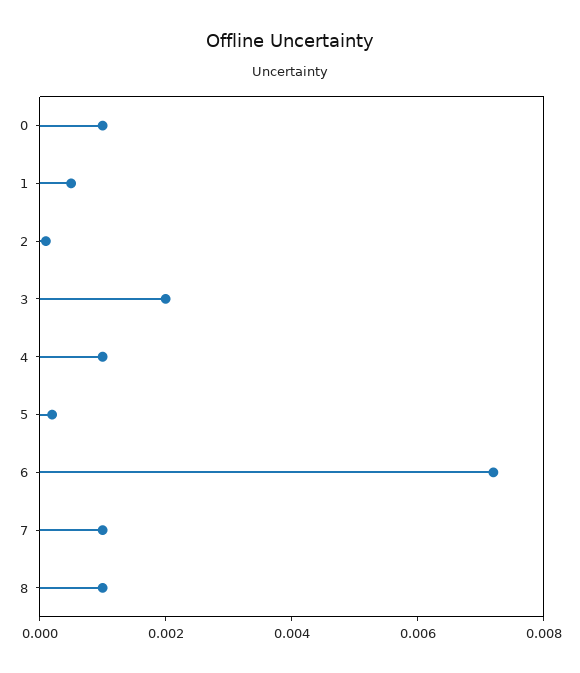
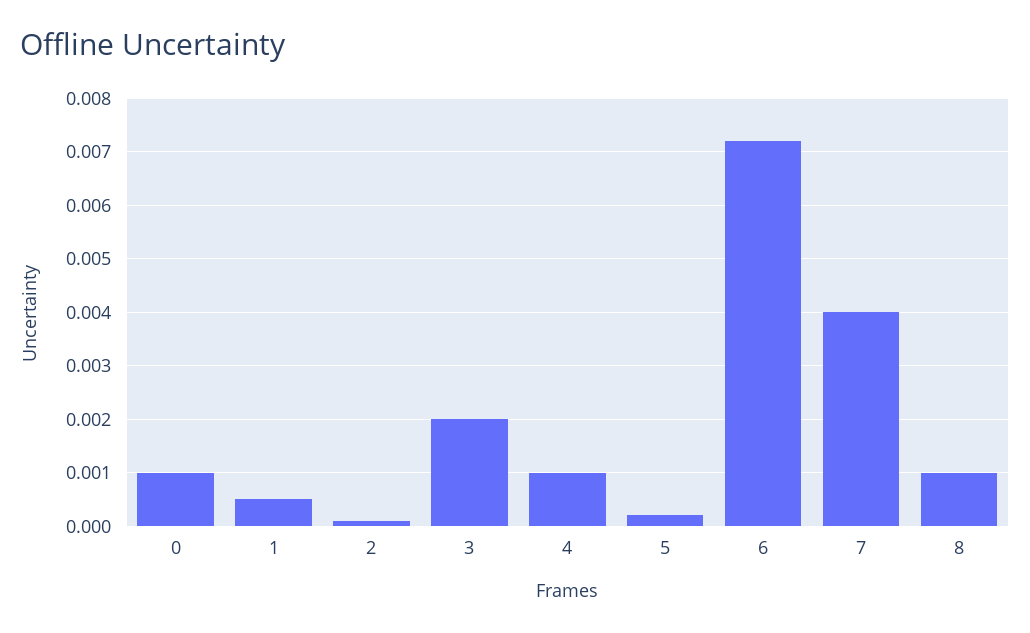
7: 0.001 -> 0.004

